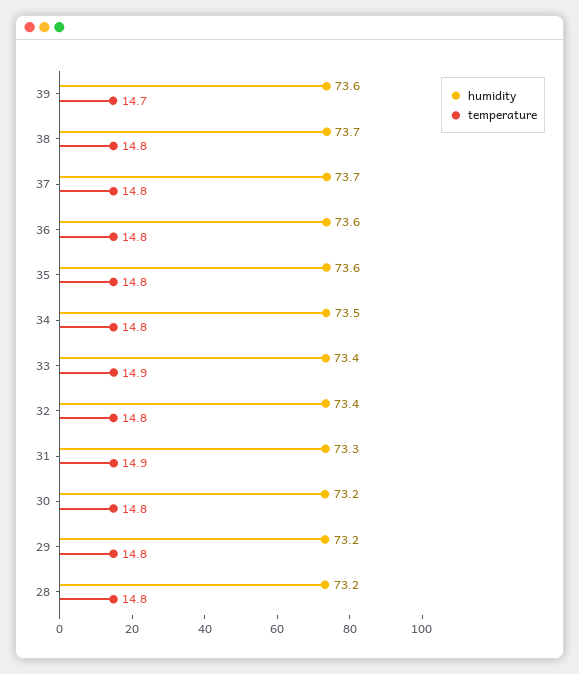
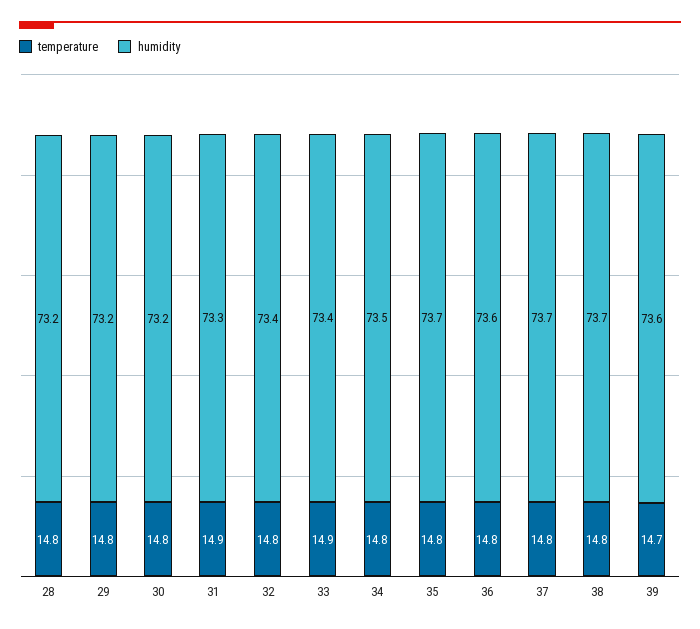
humidity, 35: 73.6 -> 73.7

